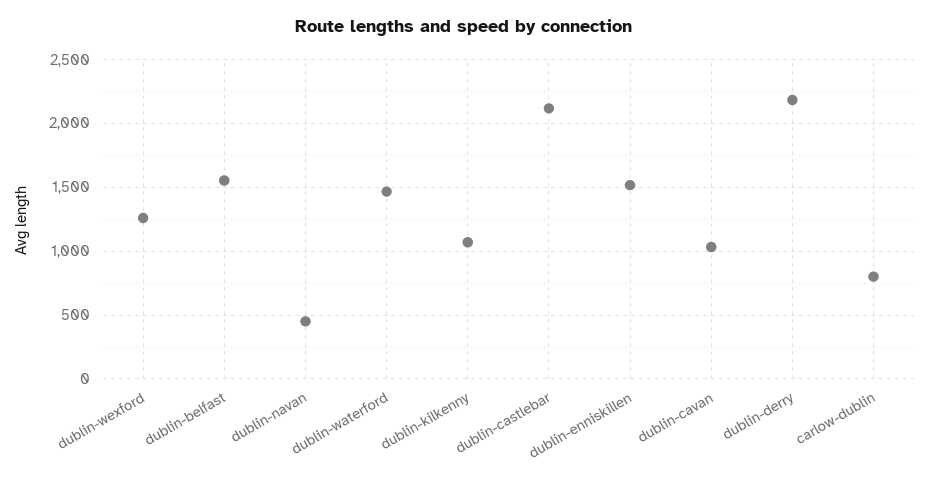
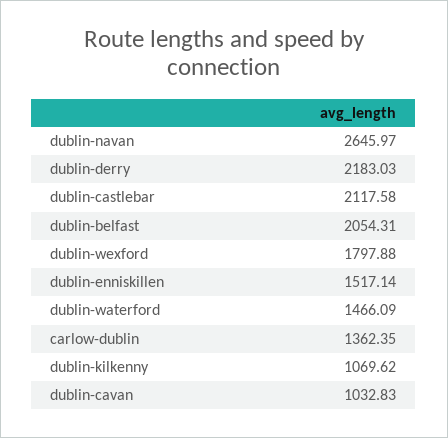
dublin-wexford: 1250 -> 1797.88
dublin-belfast: 1550 -> 2054.31
dublin-navan: 450 -> 2645.97
carlow-dublin: 800 -> 1362.35

